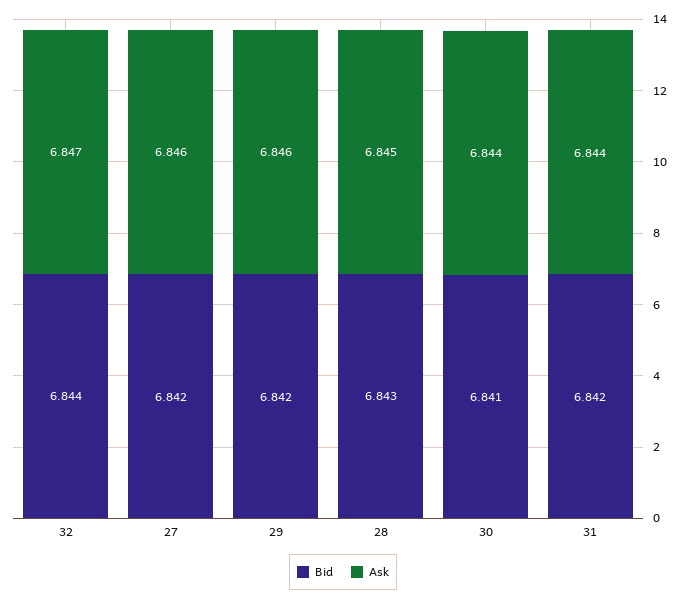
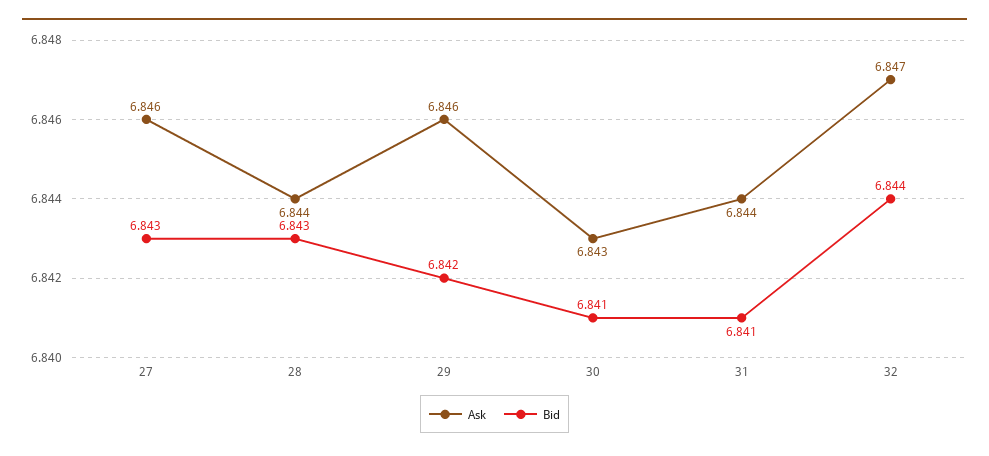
Bid, 27: 6.842 -> 6.843
Ask, 28: 6.845 -> 6.844
Ask, 30: 6.844 -> 6.843
Bid, 31: 6.842 -> 6.841

